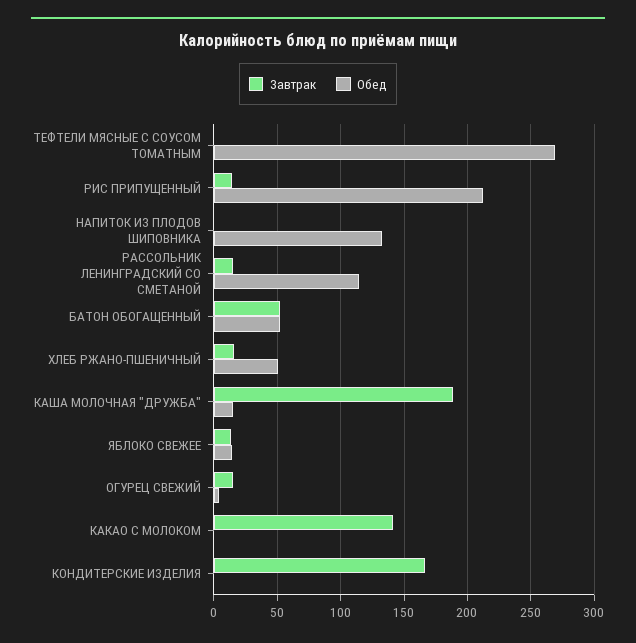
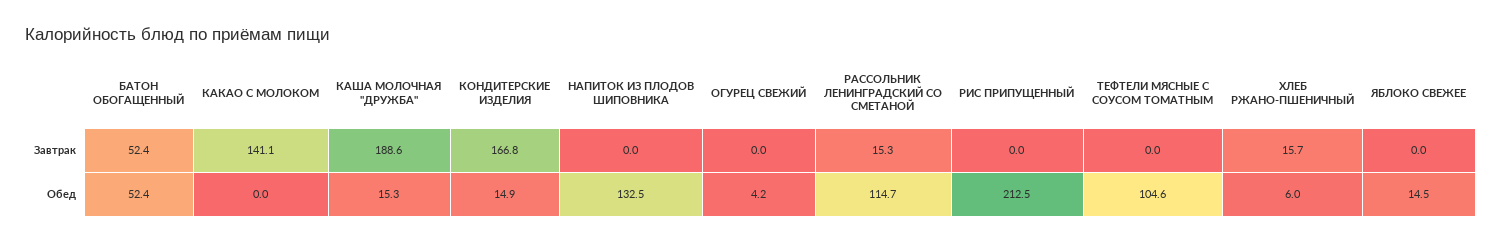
Обед, ТЕФТЕЛИ МЯСНЫЕ С СОУСОМ ТОМАТНЫМ: 270 -> 104.6
Завтрак, РИС ПРИПУЩЕННЫЙ: 15 -> 0
Обед, ХЛЕБ РЖАНО-ПШЕНИЧНЫЙ: 50 -> 6
Завтрак, ЯБЛОКО СВЕЖЕЕ: 15 -> 0
Завтрак, ОГУРЕЦ СВЕЖИЙ: 15 -> 0
Обед, КОНДИТЕРСКИЕ ИЗДЕЛИЯ: 0 -> 14.9

